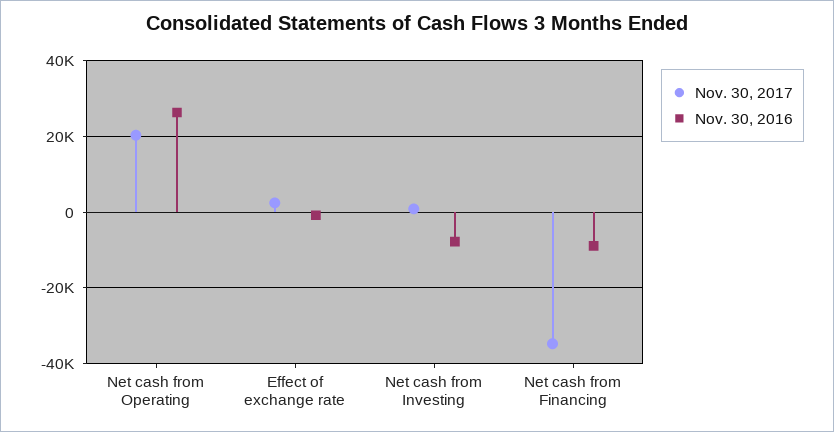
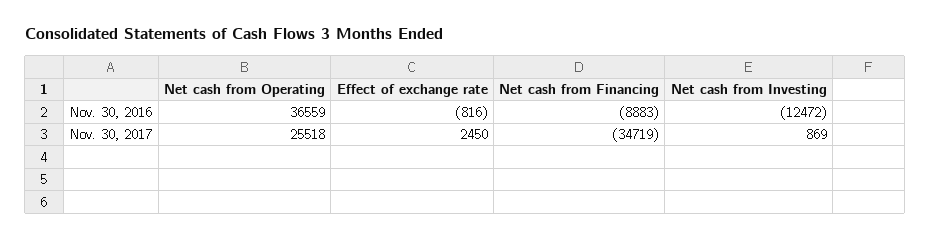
Nov. 30, 2017, Net cash from Operating: 20000 -> 25518
Nov. 30, 2016, Net cash from Operating: 26000 -> 36559
Nov. 30, 2016, Net cash from Investing: -8000 -> -12472

